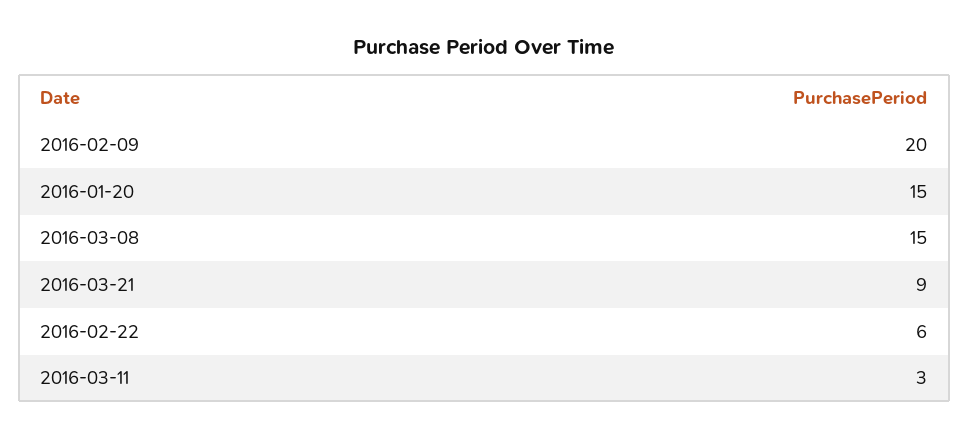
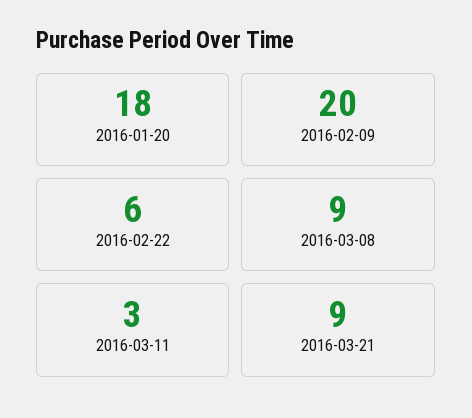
2016-01-20: 15 -> 18
2016-03-08: 15 -> 9

